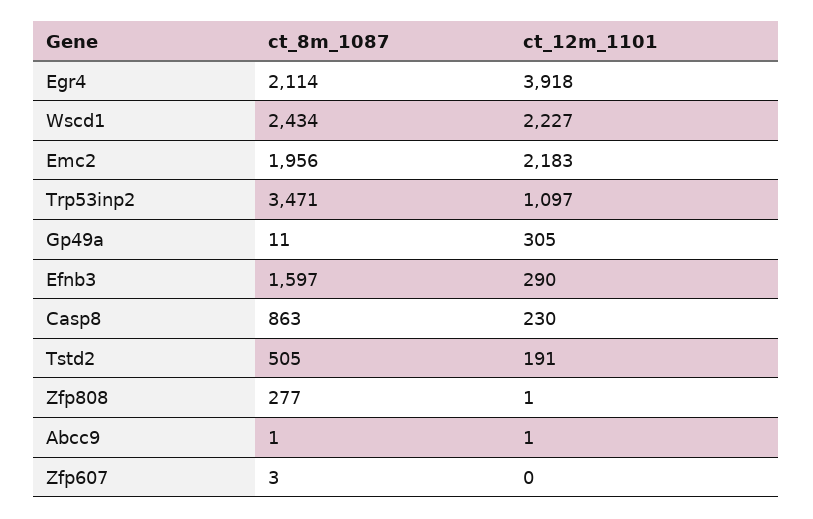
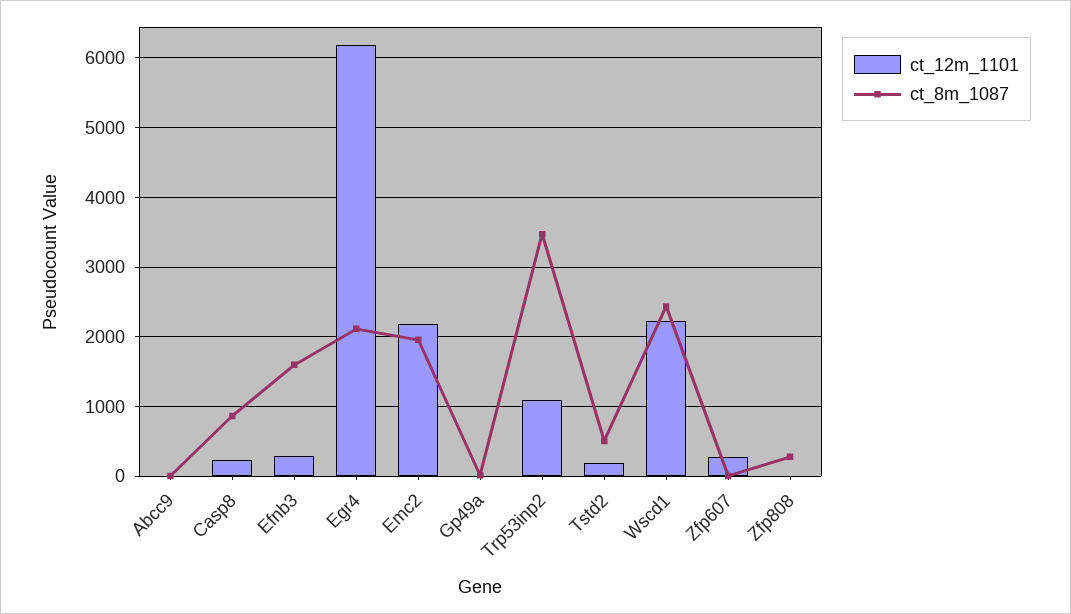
ct_12m_1101, Egr4: 3918 -> 6200
ct_12m_1101, Gp49a: 305 -> 0
ct_12m_1101, Zfp607: 0 -> 300

